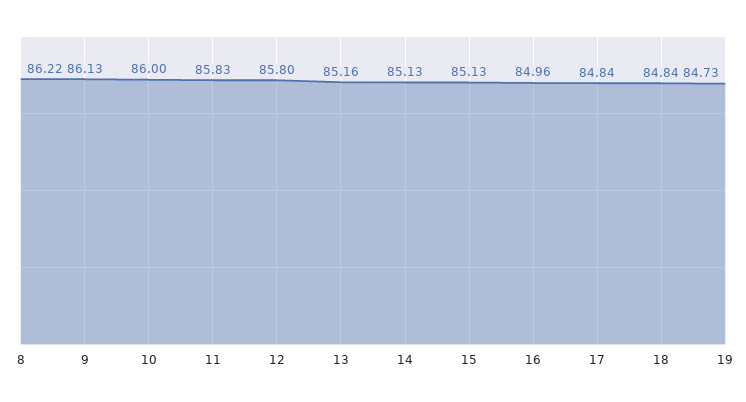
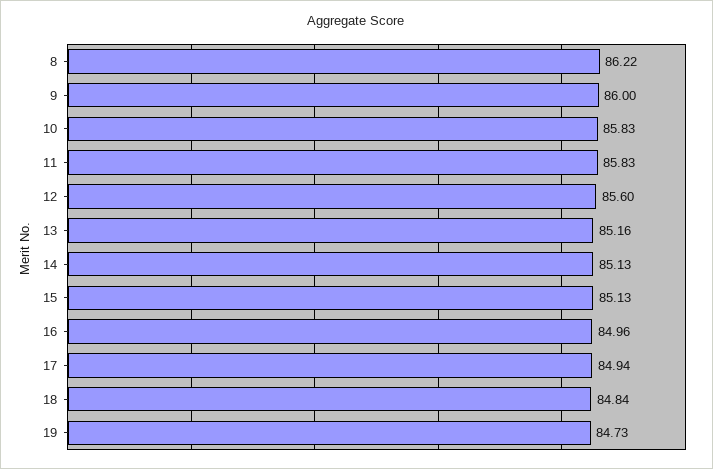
9: 86.13 -> 86
10: 86 -> 85.83
12: 85.8 -> 85.6
17: 84.84 -> 84.94

